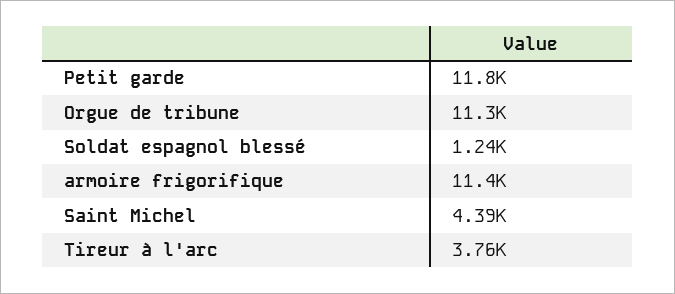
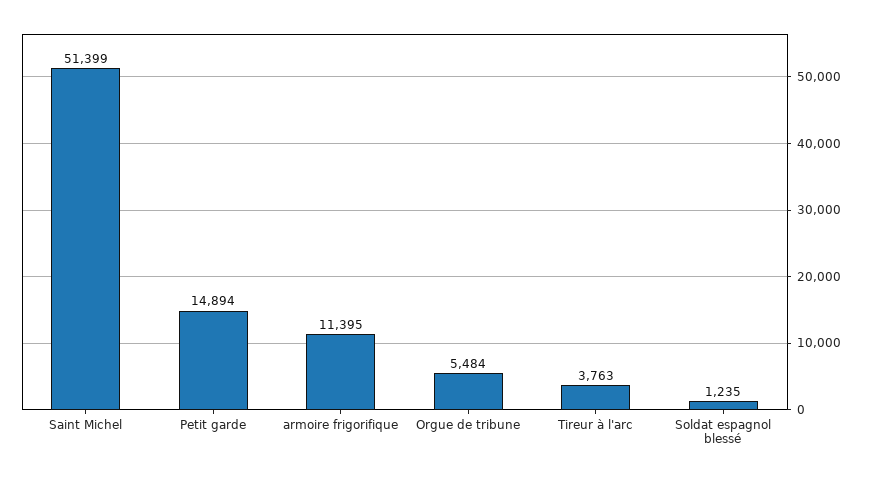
Petit garde: 11800 -> 14894
Orgue de tribune: 11300 -> 5484
Saint Michel: 4390 -> 51399

